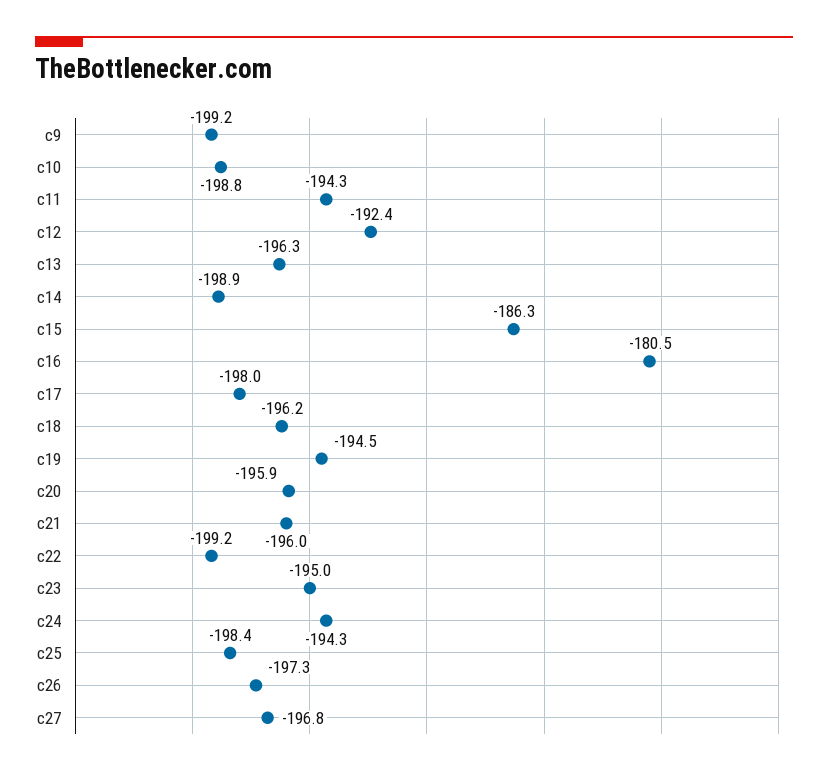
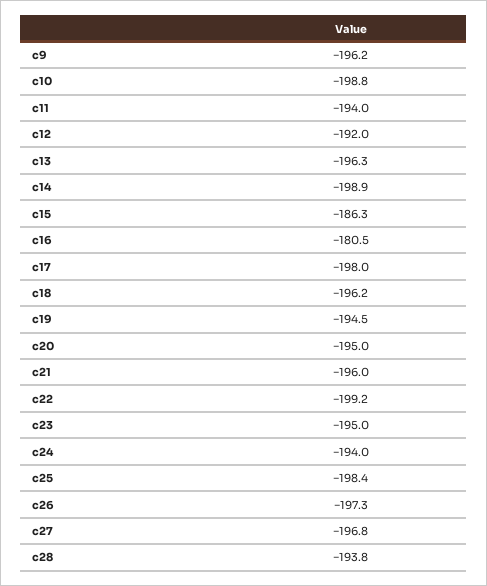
c9: -199.2 -> -196.2
c11: -194.3 -> -194
c12: -192.4 -> -192
c20: -195.9 -> -195
c24: -194.3 -> -194
c28: none -> -193.8

